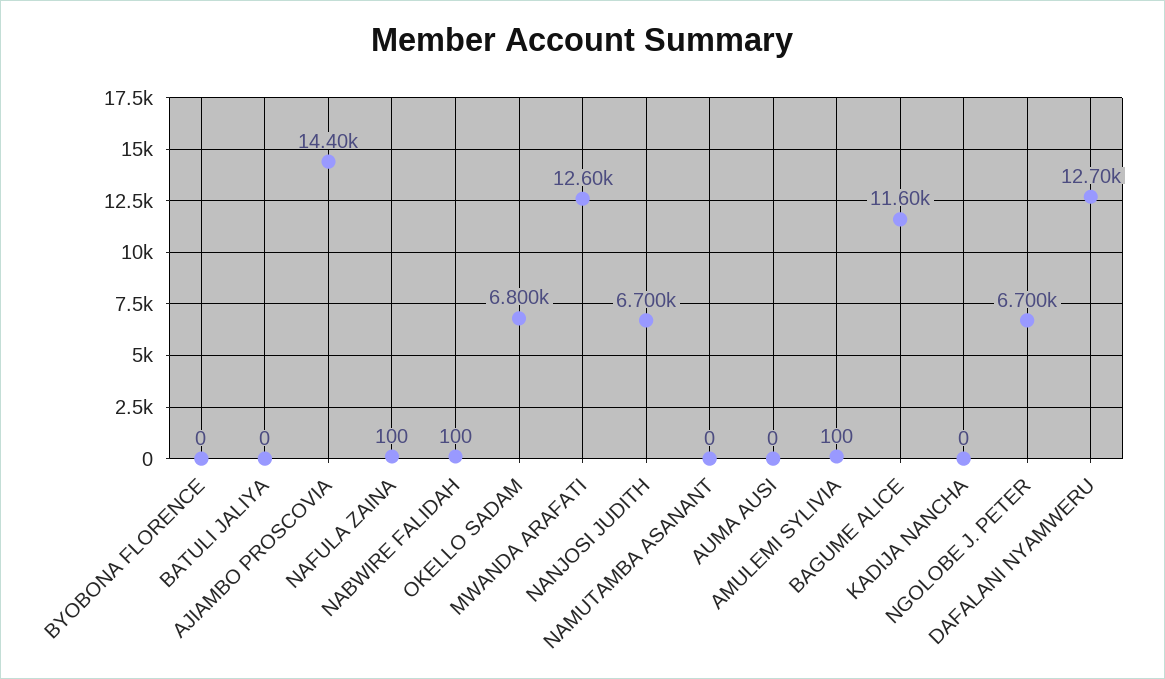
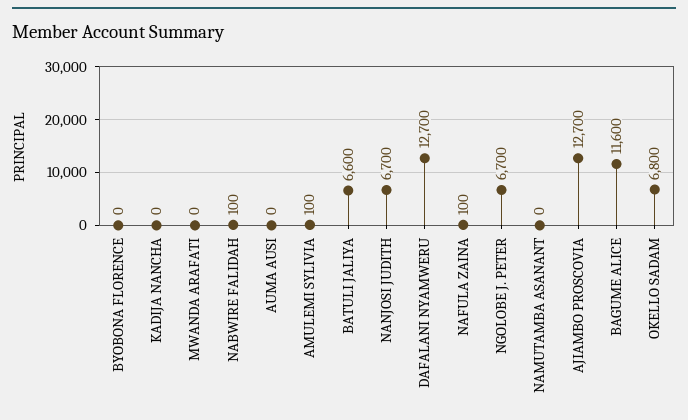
BATULI JALIYA: 0 -> 6600
AJIAMBO PROSCOVIA: 14400 -> 12700
MWANDA ARAFATI: 12600 -> 0

